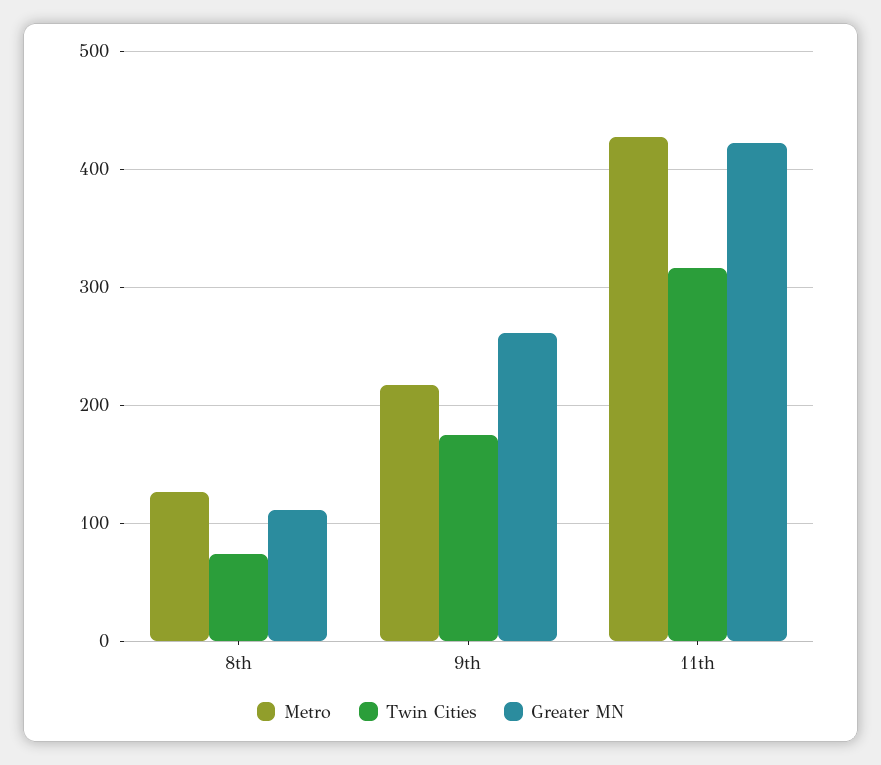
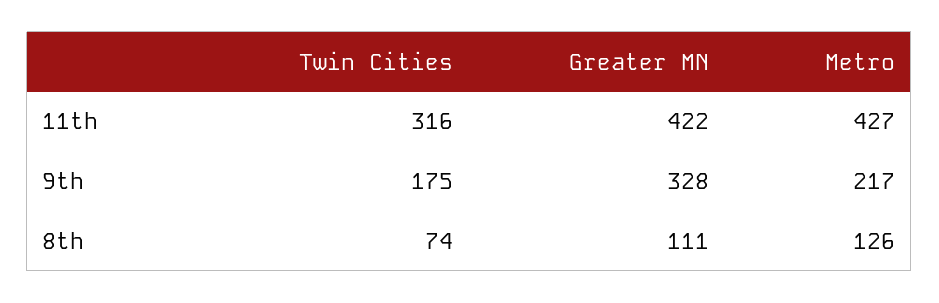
Greater MN, 9th: 260 -> 328

